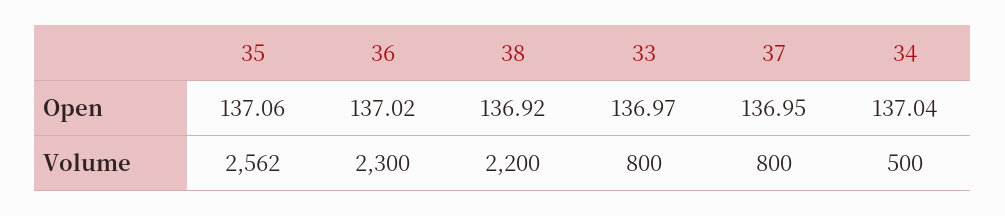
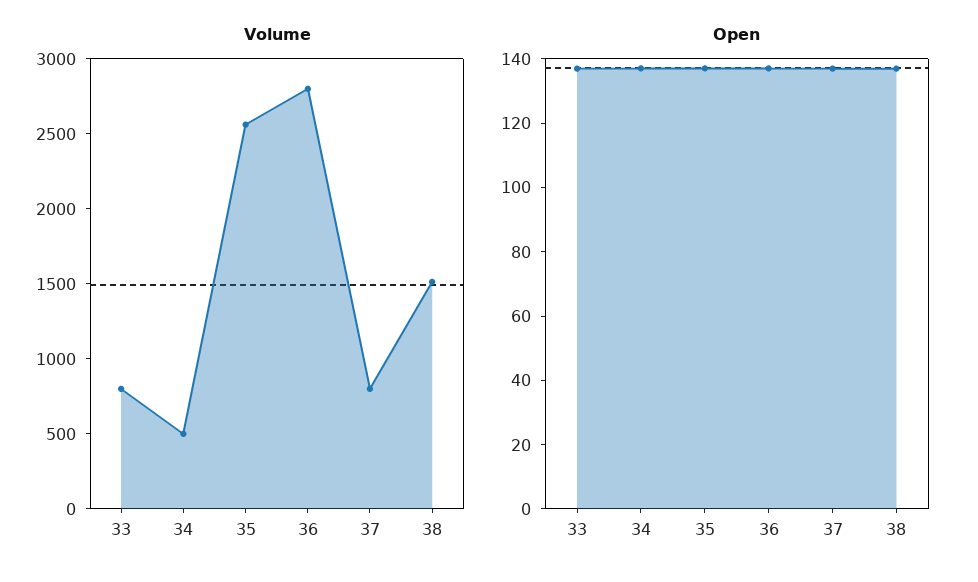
Volume, 36: 2300 -> 2800
Volume, 38: 2200 -> 1500

